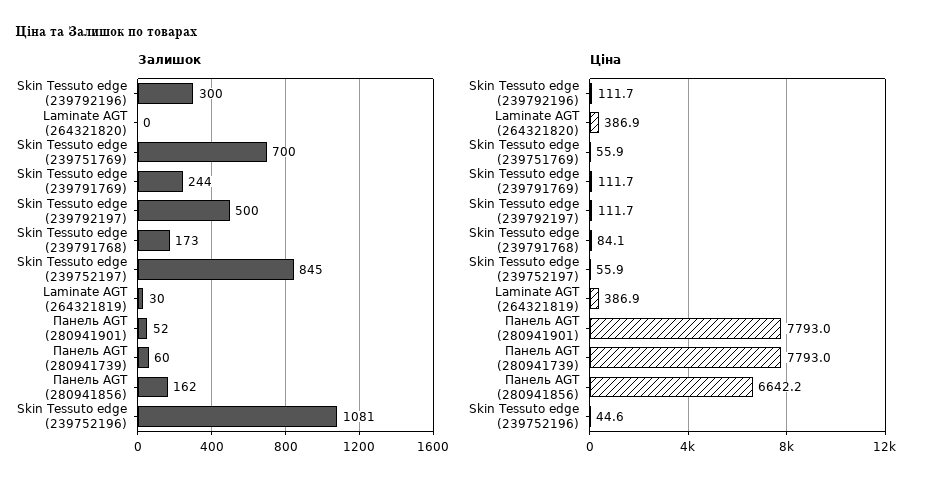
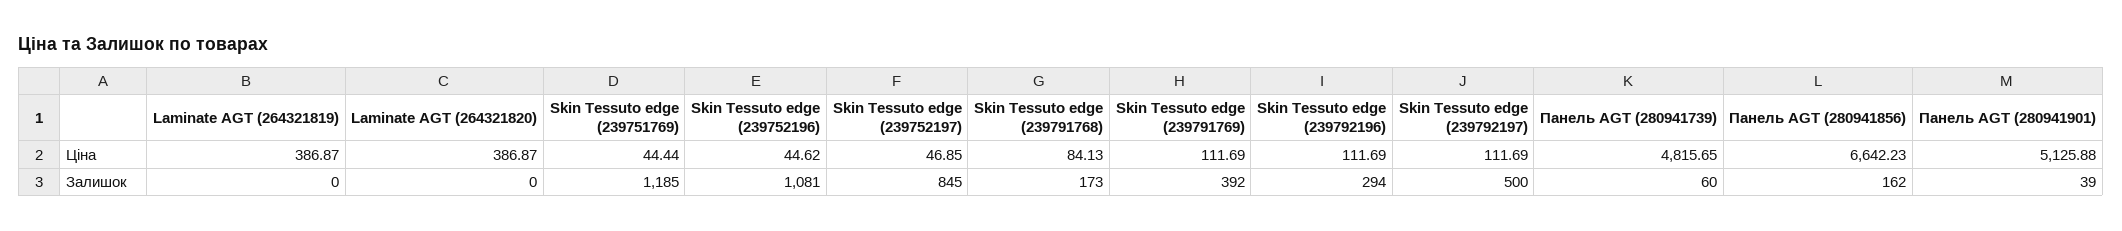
Залишок, Skin Tessuto edge (239792196): 300 -> 294
Залишок, Skin Tessuto edge (239751769): 700 -> 1185
Залишок, Skin Tessuto edge (239791769): 244 -> 392
Залишок, Laminate AGT (264321819): 30 -> 0
Залишок, Панель AGT (280941901): 52 -> 39
Ціна, Skin Tessuto edge (239751769): 55.9 -> 44.44
Ціна, Skin Tessuto edge (239752197): 55.9 -> 46.85
Ціна, Панель AGT (280941901): 7793 -> 5125.88
Ціна, Панель AGT (280941739): 7793 -> 4815.65

